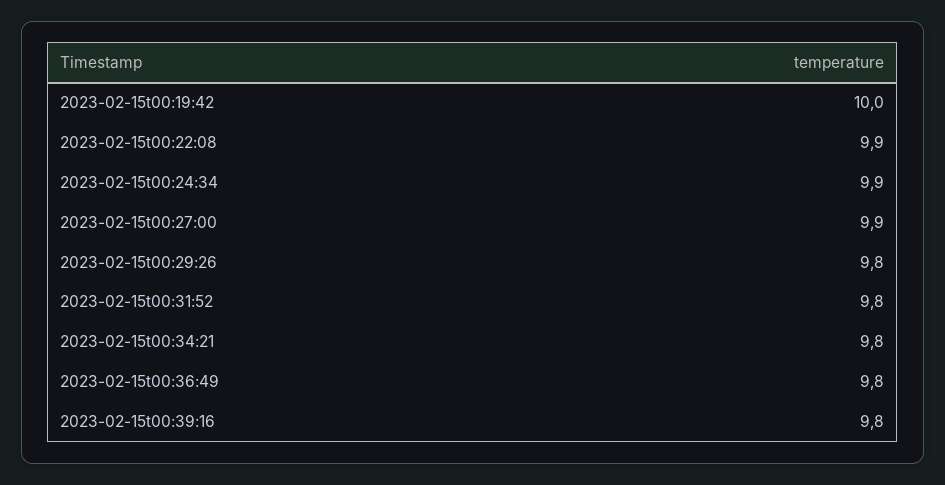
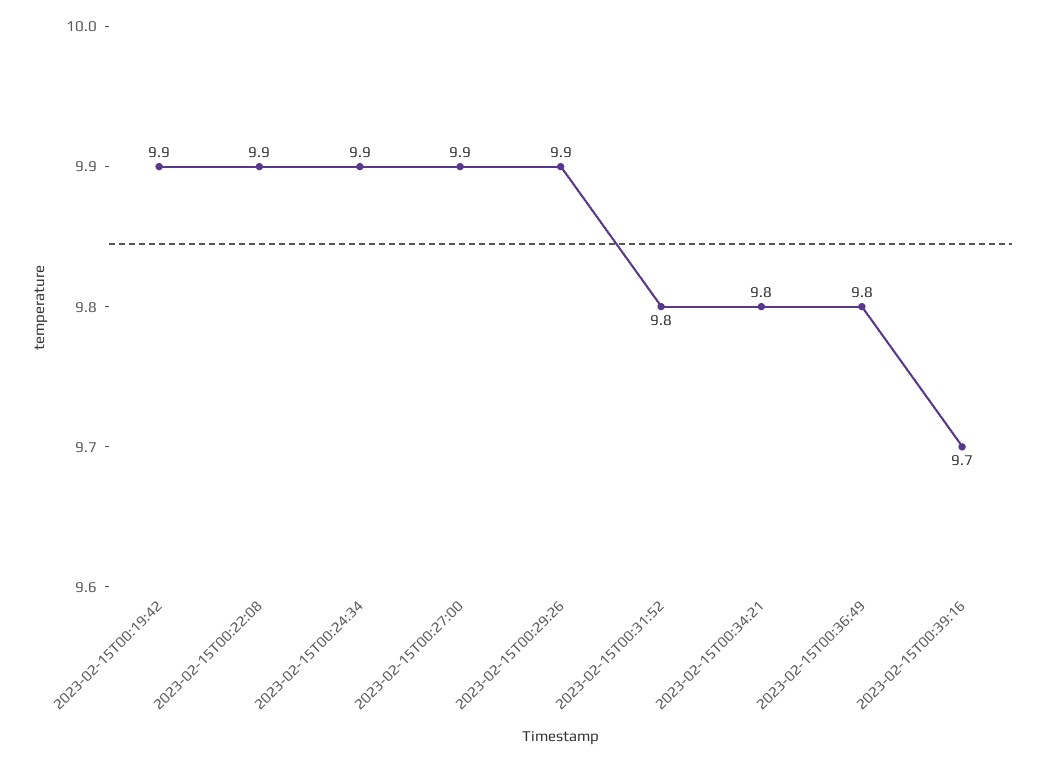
2023-02-15t00:19:42: 10 -> 9.9
2023-02-15t00:29:26: 9.8 -> 9.9
2023-02-15t00:39:16: 9.8 -> 9.7

